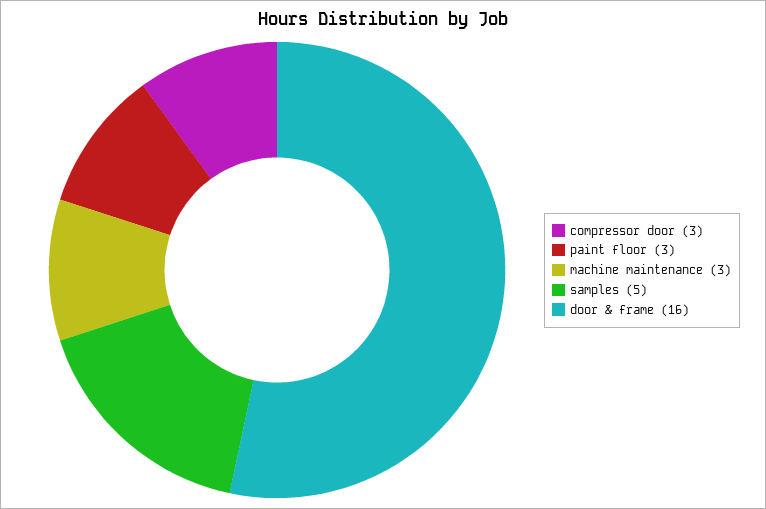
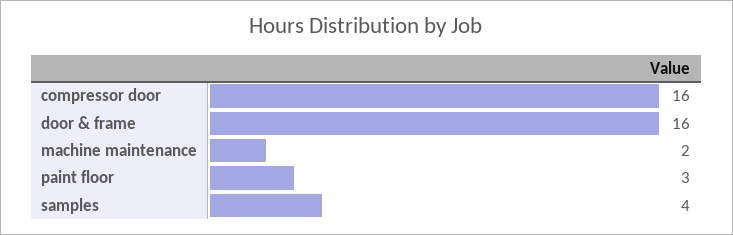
compressor door: 3 -> 16
machine maintenance: 3 -> 2
samples: 5 -> 4

